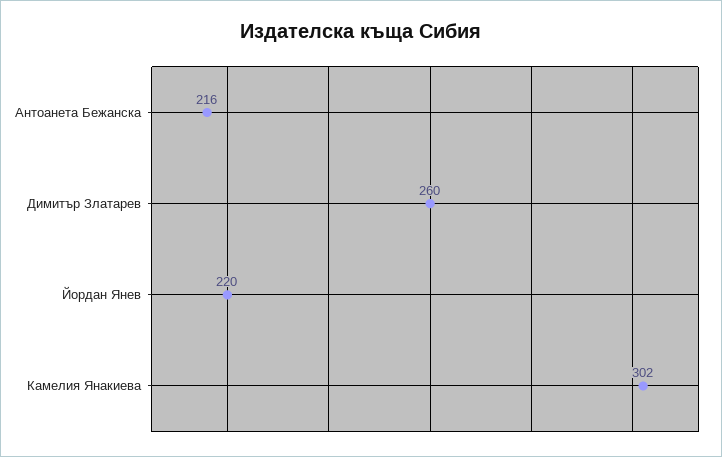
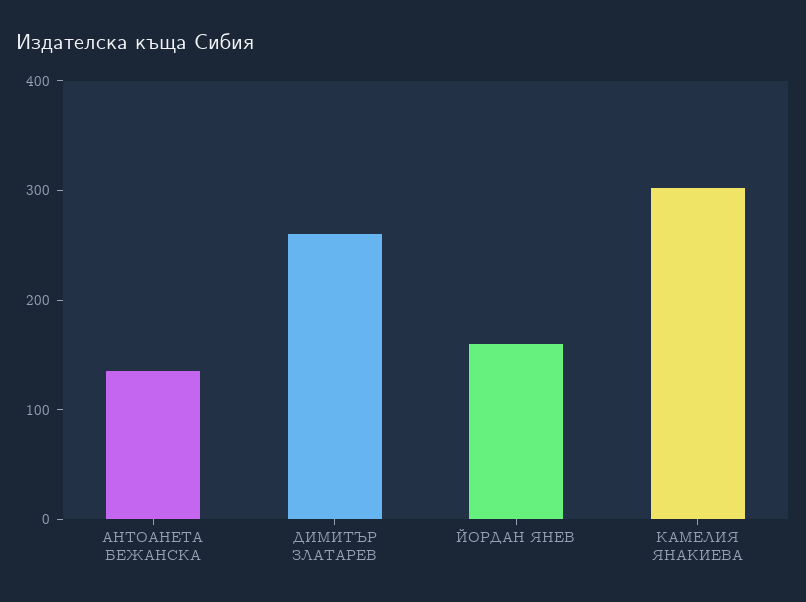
Антоанета Бежанска: 216 -> 140
Йордан Янев: 220 -> 160

